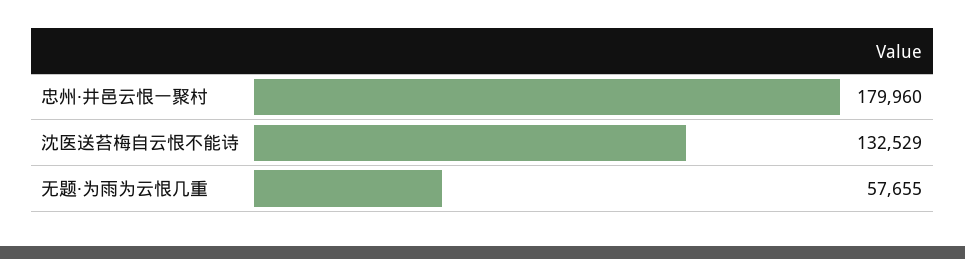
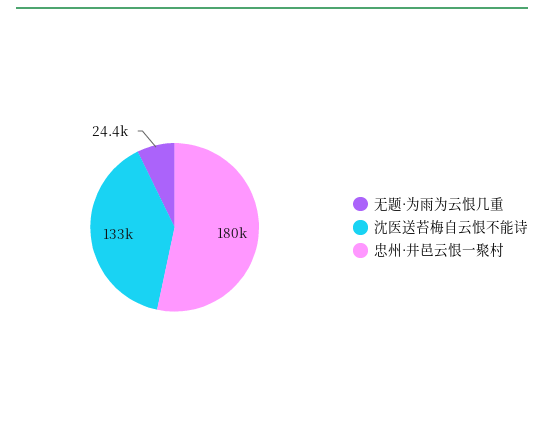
无题·为雨为云恨几重: 57655 -> 24400

